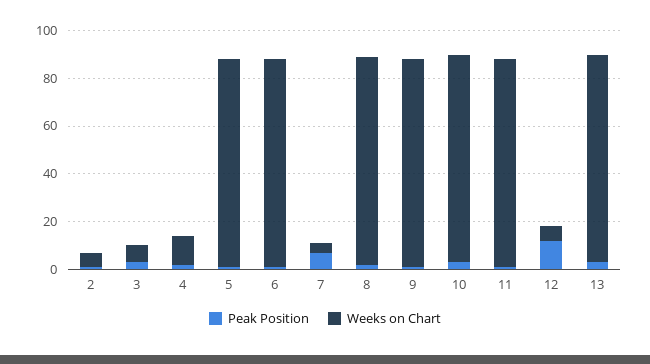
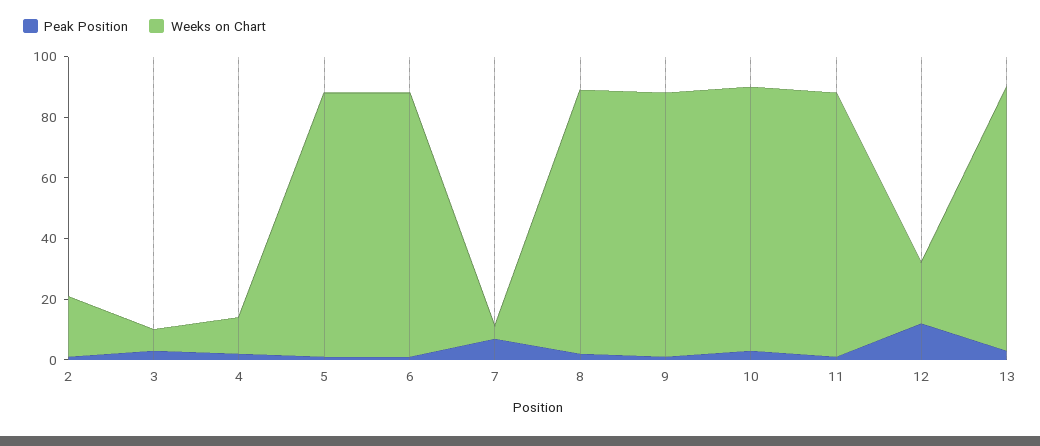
Weeks on Chart, 2: 5 -> 20
Weeks on Chart, 12: 5 -> 20

